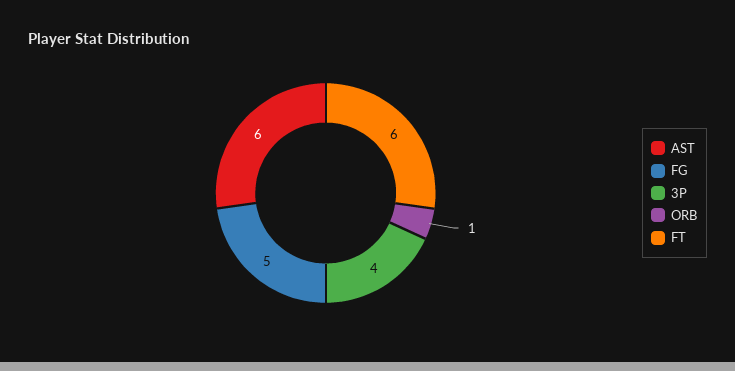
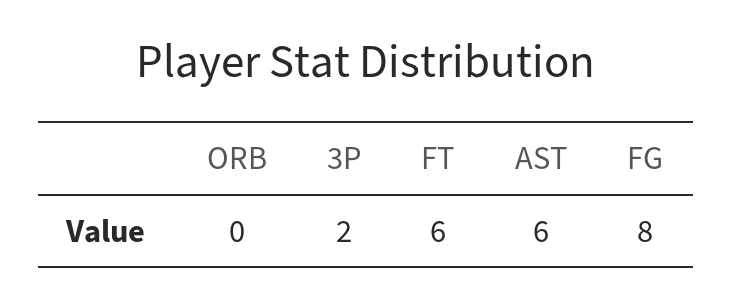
FG: 5 -> 8
3P: 4 -> 2
ORB: 1 -> 0

